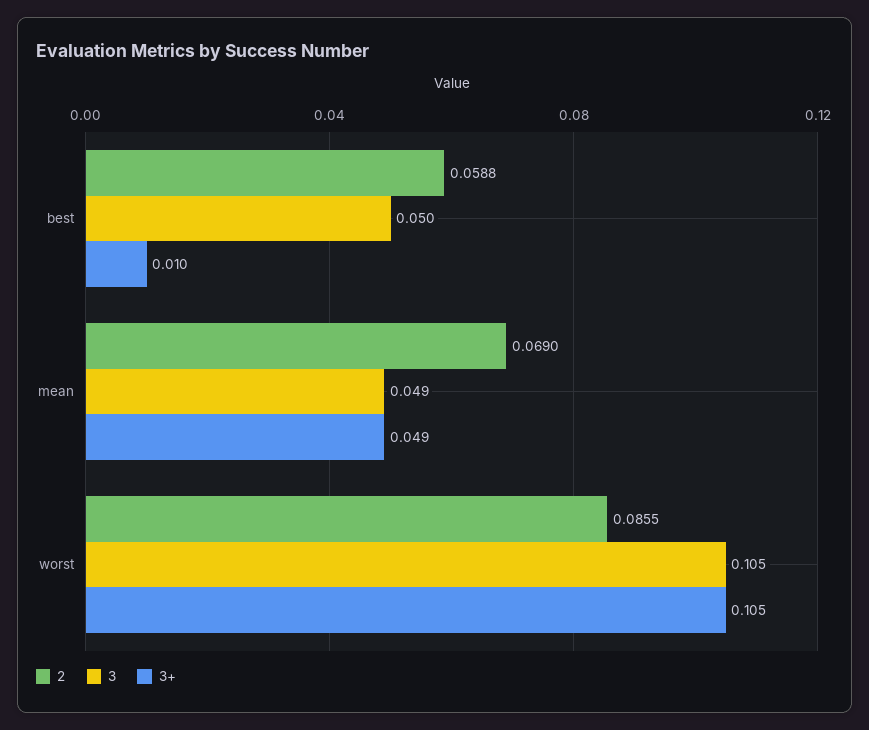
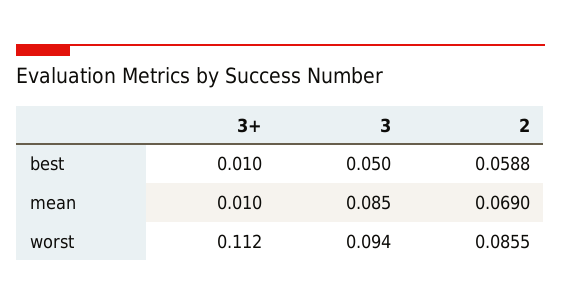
3, mean: 0.049 -> 0.085
3+, mean: 0.049 -> 0.01
3, worst: 0.105 -> 0.094
3+, worst: 0.105 -> 0.112

